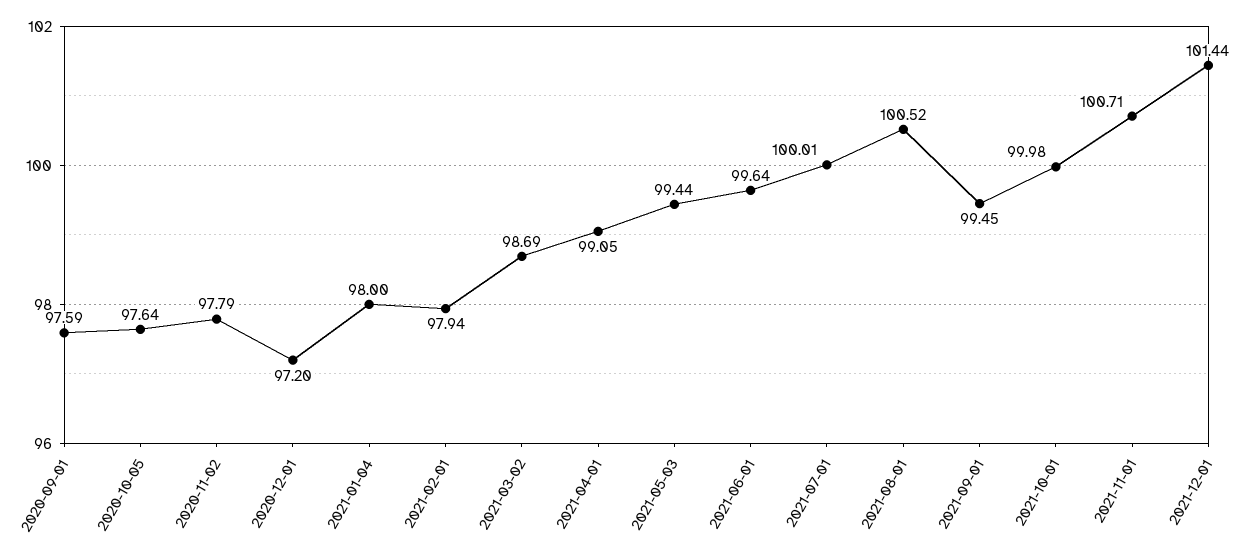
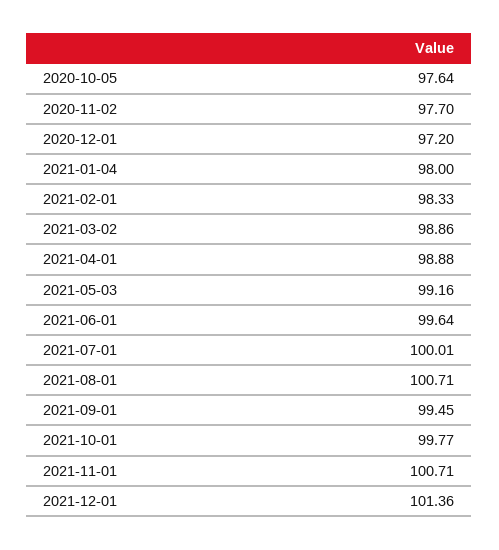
2020-09-01: 97.59 -> none
2020-11-02: 97.79 -> 97.7
2021-02-01: 97.94 -> 98.33
2021-03-02: 98.69 -> 98.86
2021-04-01: 99.05 -> 98.88
2021-05-03: 99.44 -> 99.16
2021-08-01: 100.52 -> 100.71
2021-10-01: 99.98 -> 99.77
2021-12-01: 101.44 -> 101.36

